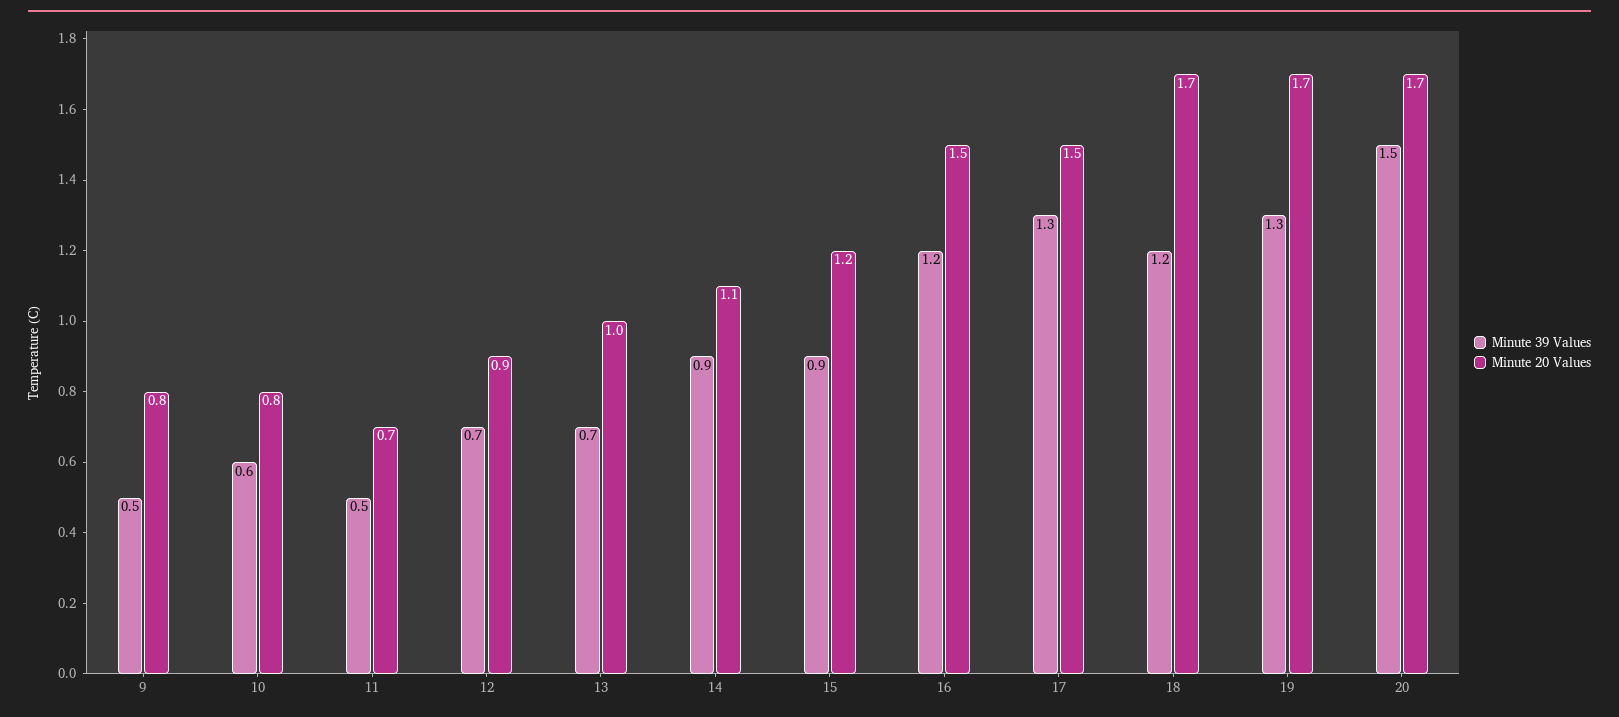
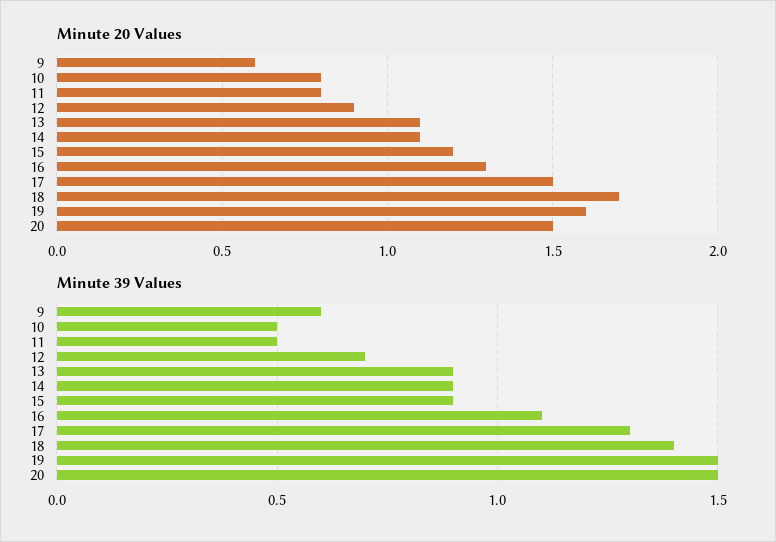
Minute 39 Values, 9: 0.5 -> 0.6
Minute 20 Values, 9: 0.8 -> 0.6
Minute 39 Values, 10: 0.6 -> 0.5
Minute 20 Values, 11: 0.7 -> 0.8
Minute 39 Values, 13: 0.7 -> 0.9
Minute 20 Values, 13: 1 -> 1.1
Minute 39 Values, 16: 1.2 -> 1.1
Minute 20 Values, 16: 1.5 -> 1.3
Minute 39 Values, 18: 1.2 -> 1.4
Minute 39 Values, 19: 1.3 -> 1.5
Minute 20 Values, 19: 1.7 -> 1.6
Minute 20 Values, 20: 1.7 -> 1.5

